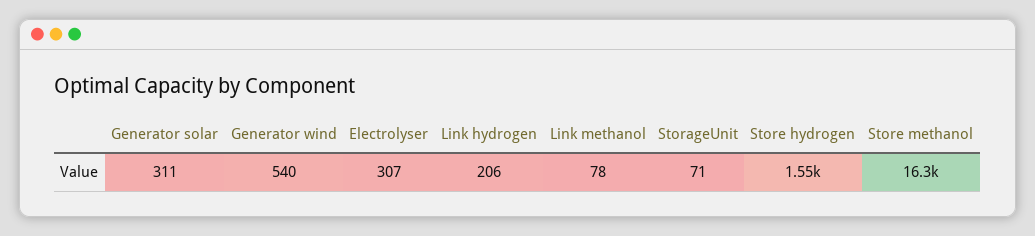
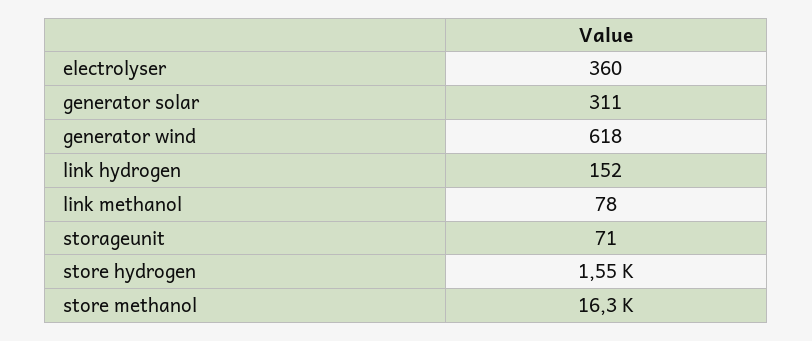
Generator wind: 540 -> 618
Electrolyser: 307 -> 360
Link hydrogen: 206 -> 152

